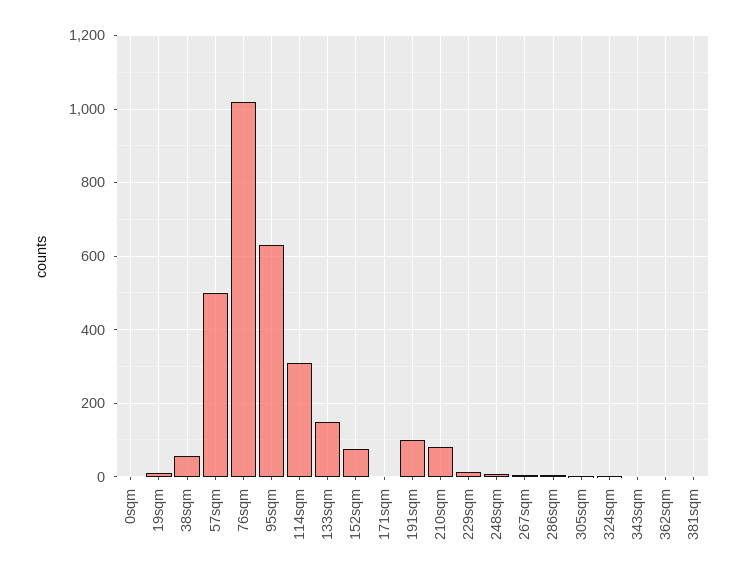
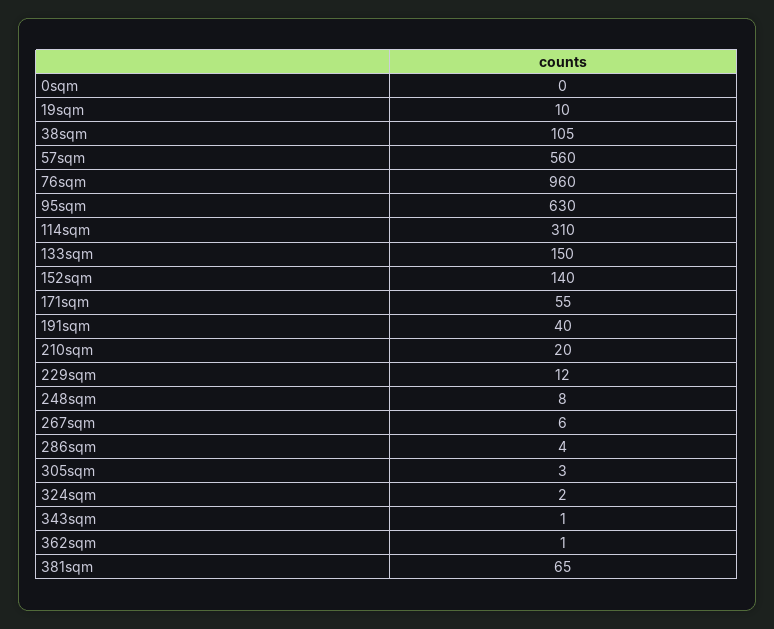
38sqm: 60 -> 105
57sqm: 500 -> 560
76sqm: 1020 -> 960
152sqm: 80 -> 140
171sqm: 0 -> 55
191sqm: 100 -> 40
210sqm: 80 -> 20
381sqm: 0 -> 65

